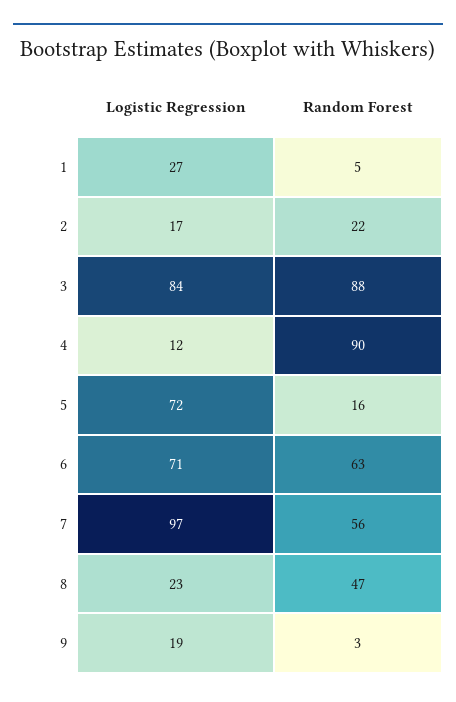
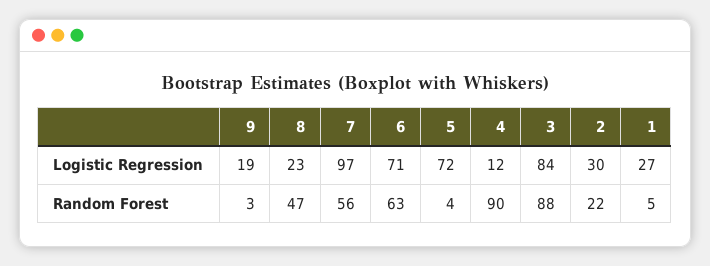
Logistic Regression, 2: 17 -> 30
Random Forest, 5: 16 -> 4

